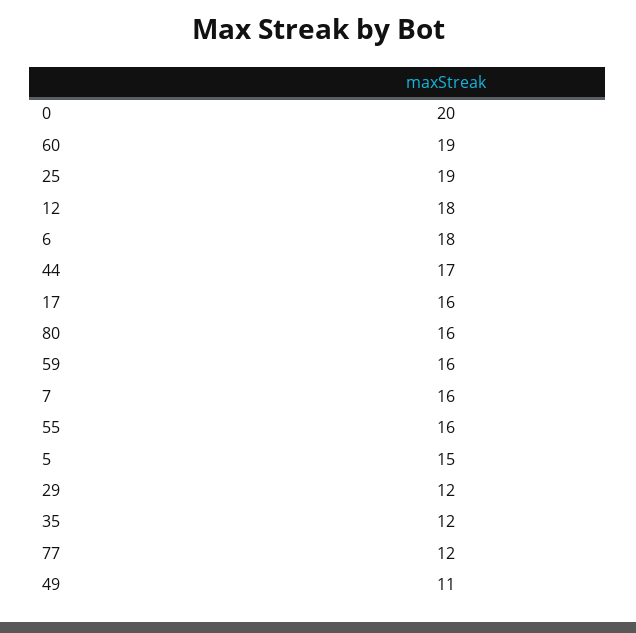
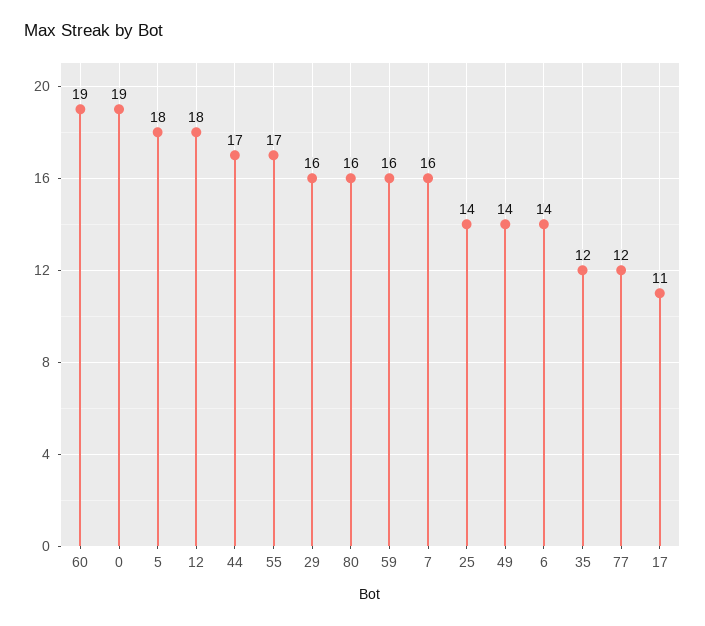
0: 20 -> 19
25: 19 -> 14
6: 18 -> 14
17: 16 -> 11
55: 16 -> 17
5: 15 -> 18
29: 12 -> 16
49: 11 -> 14

